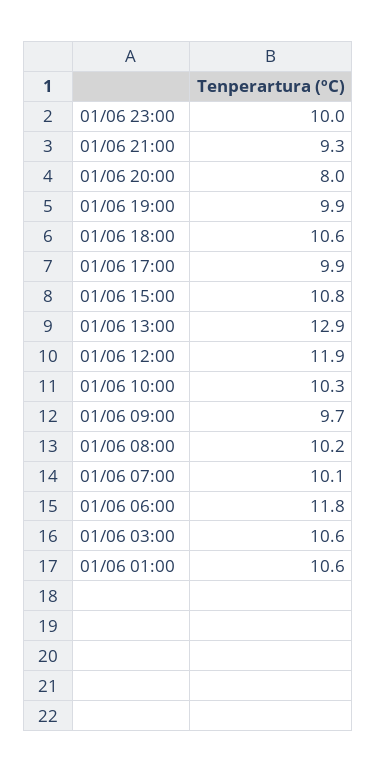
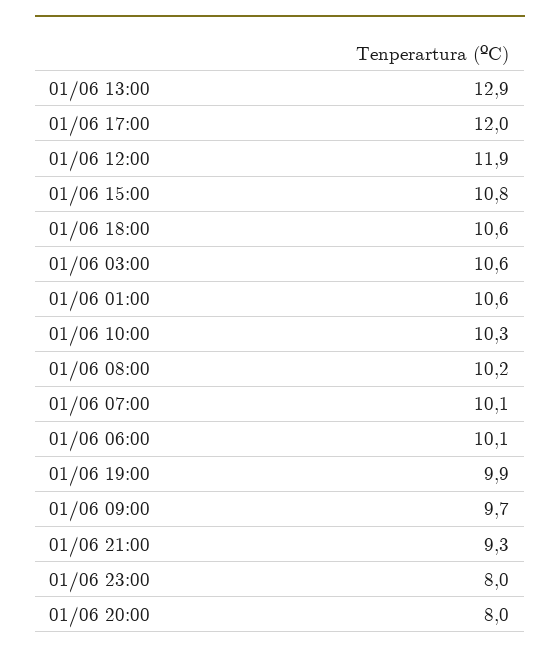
01/06 23:00: 10 -> 8
01/06 17:00: 9.9 -> 12
01/06 06:00: 11.8 -> 10.1

